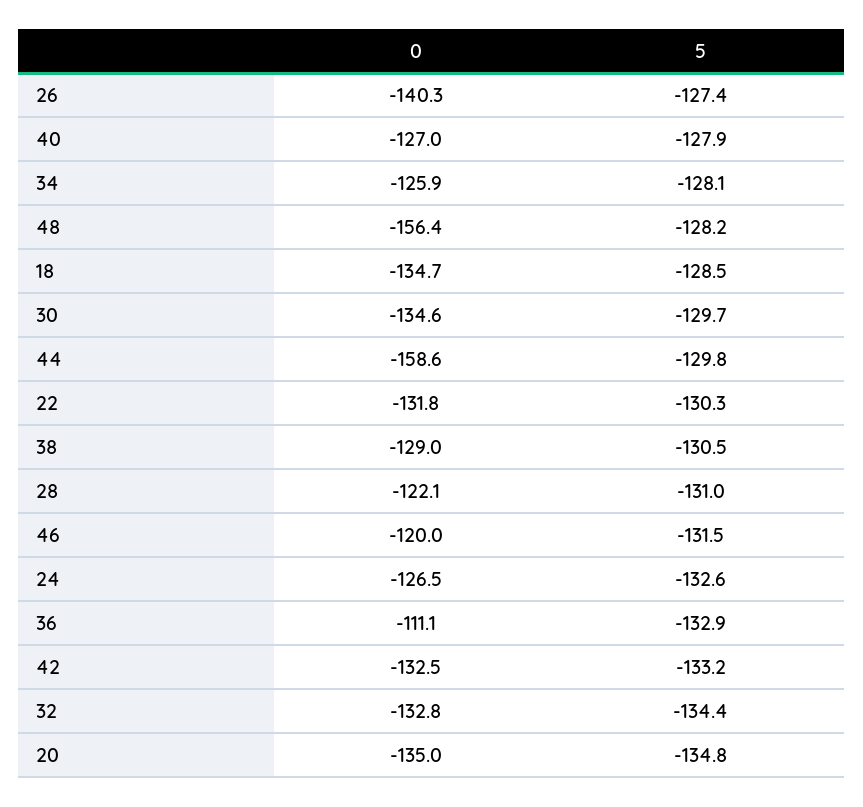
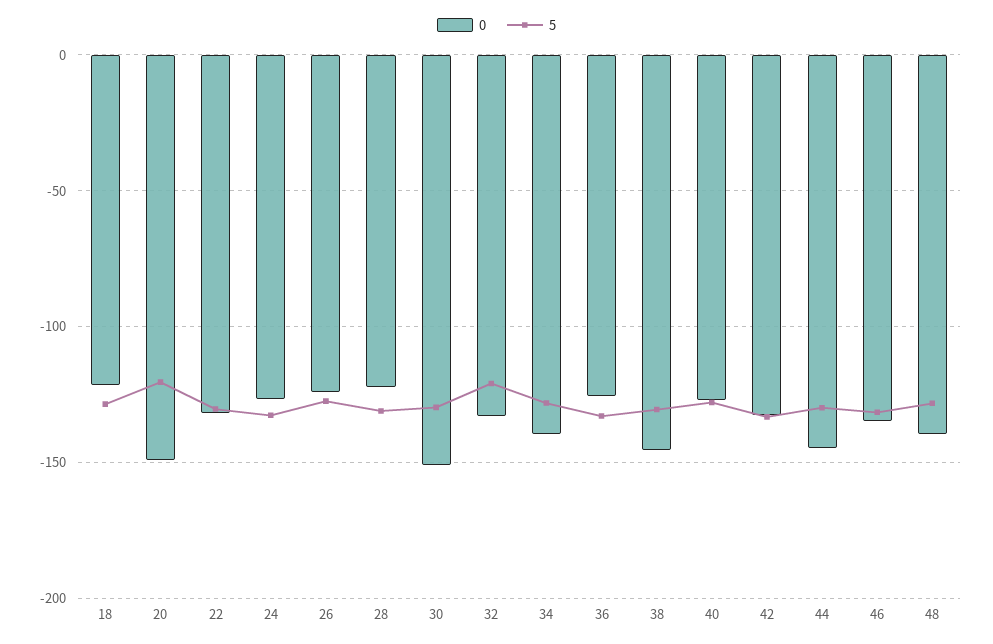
0, 26: -140.3 -> -125
0, 34: -125.9 -> -140
0, 48: -156.4 -> -140
0, 18: -134.7 -> -120
0, 30: -134.6 -> -150
0, 44: -158.6 -> -145
0, 38: -129 -> -145
0, 46: -120 -> -135
0, 36: -111.1 -> -125
5, 32: -134.4 -> -120
0, 20: -135 -> -150
5, 20: -134.8 -> -120

